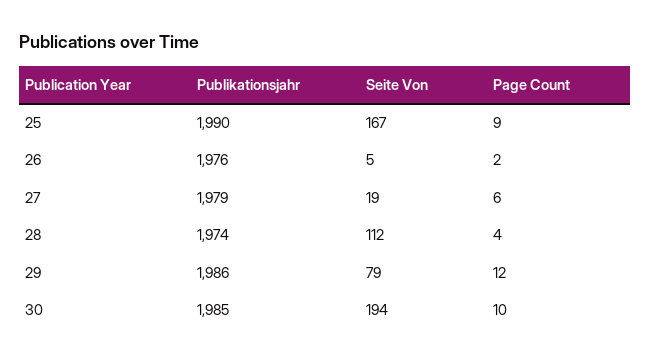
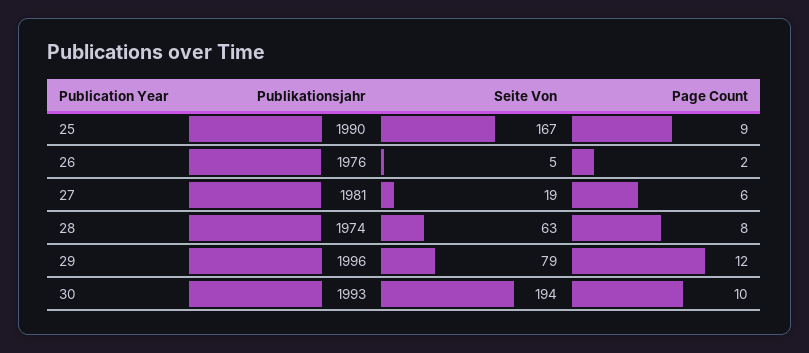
Publikationsjahr, 27: 1979 -> 1981
Seite Von, 28: 112 -> 63
Page Count, 28: 4 -> 8
Publikationsjahr, 29: 1986 -> 1996
Publikationsjahr, 30: 1985 -> 1993

